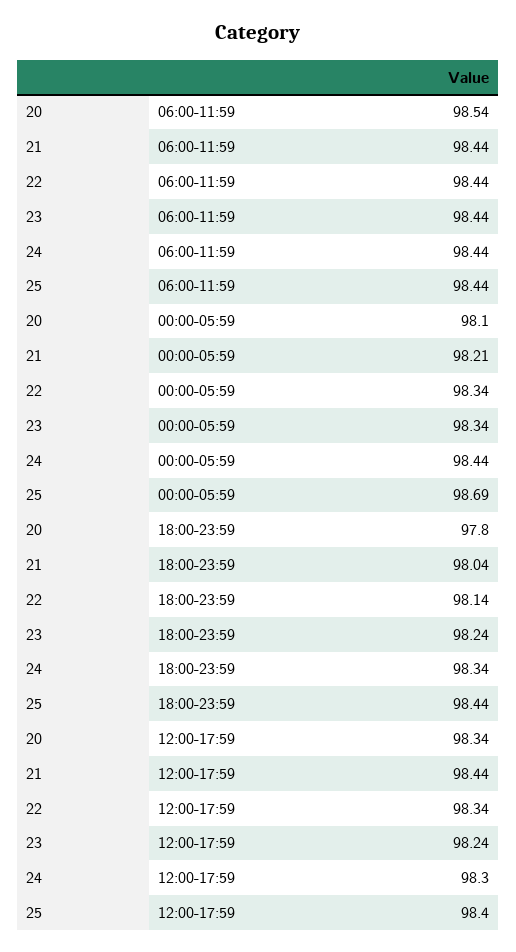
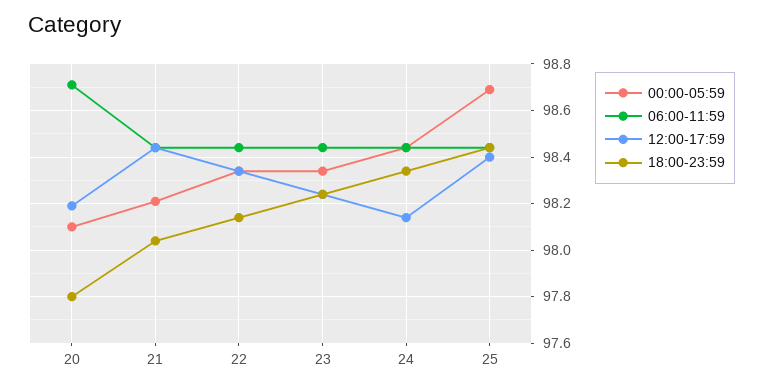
06:00-11:59, 20: 98.54 -> 98.7
12:00-17:59, 20: 98.34 -> 98.2
12:00-17:59, 24: 98.3 -> 98.15

